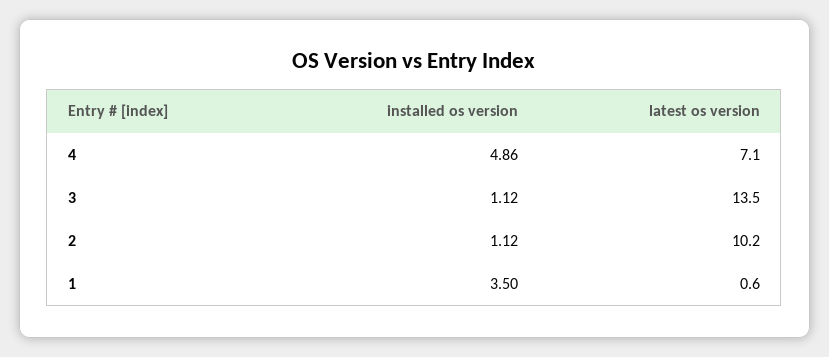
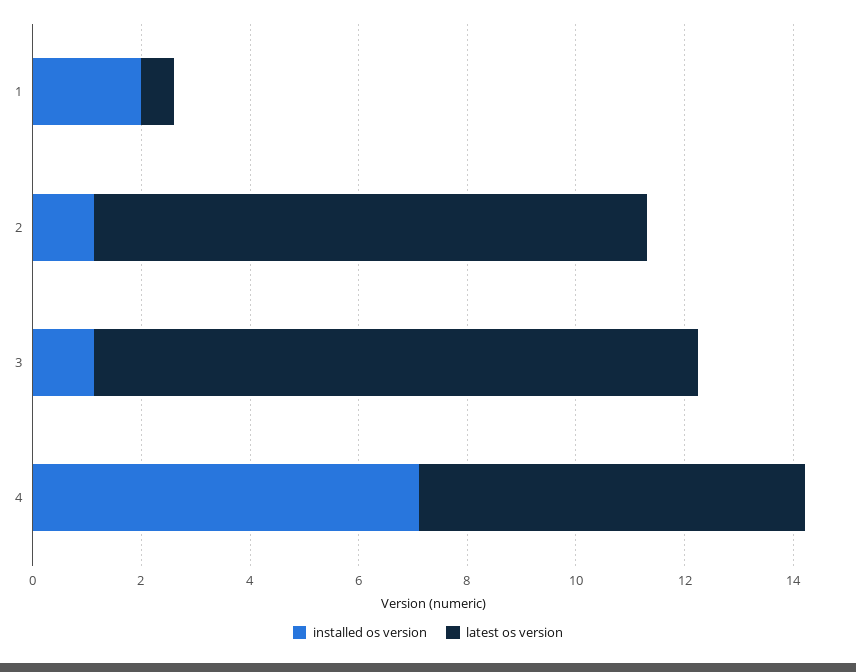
installed os version, 4: 4.86 -> 7
latest os version, 3: 13.5 -> 11
installed os version, 1: 3.5 -> 2

